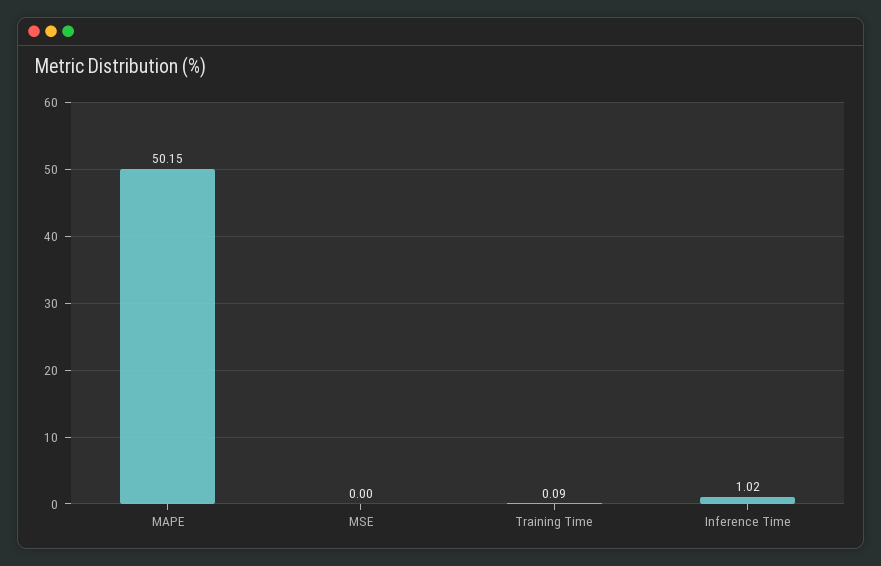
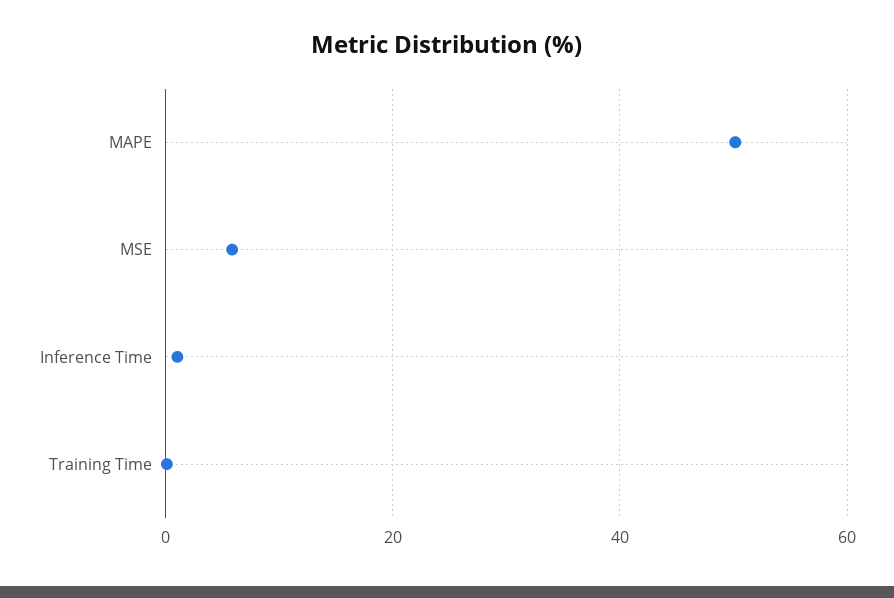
MSE: 0 -> 6

